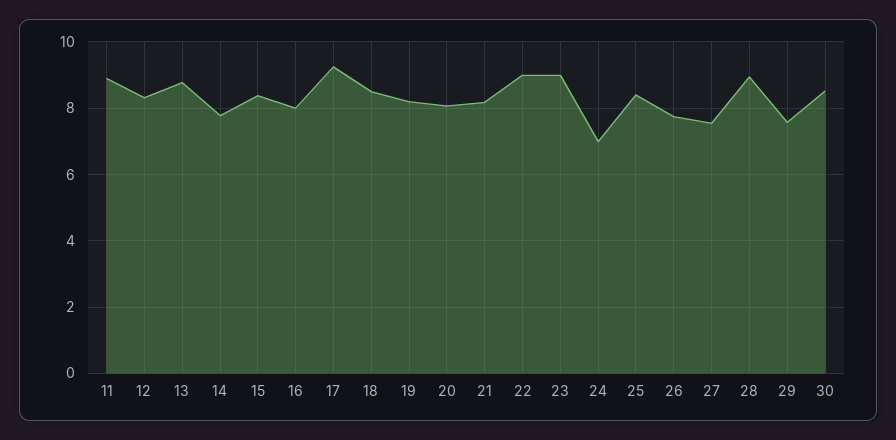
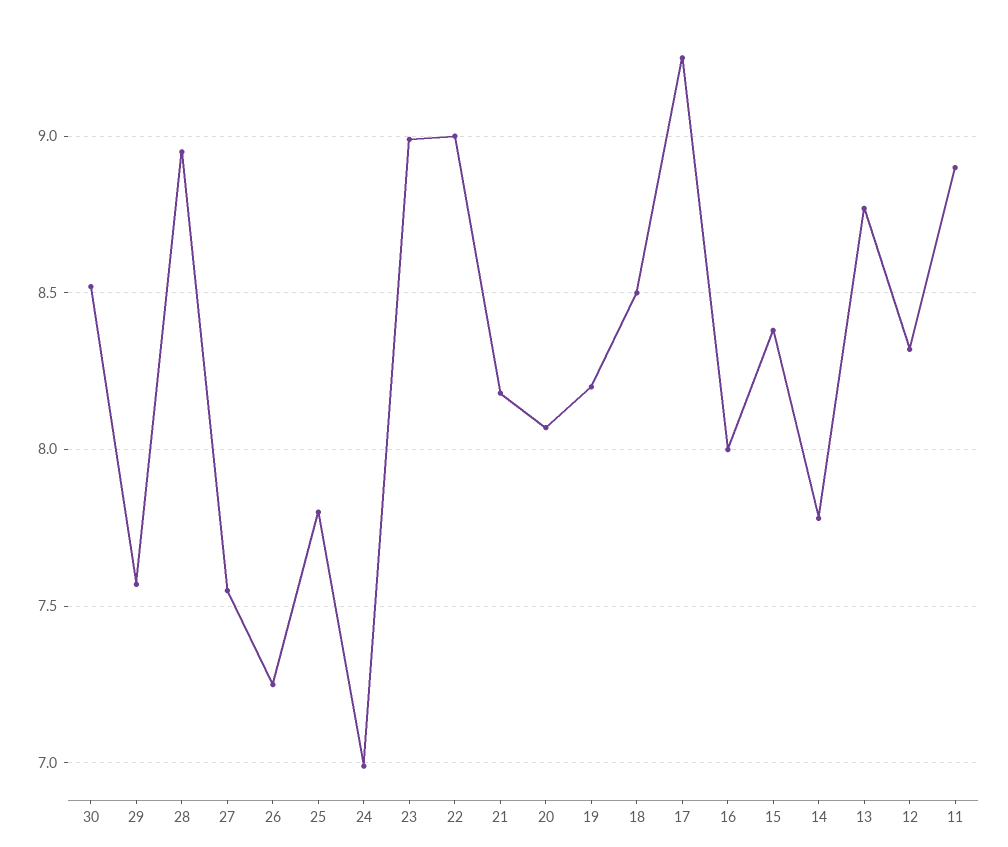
25: 8.4 -> 7.8
26: 7.8 -> 7.25

